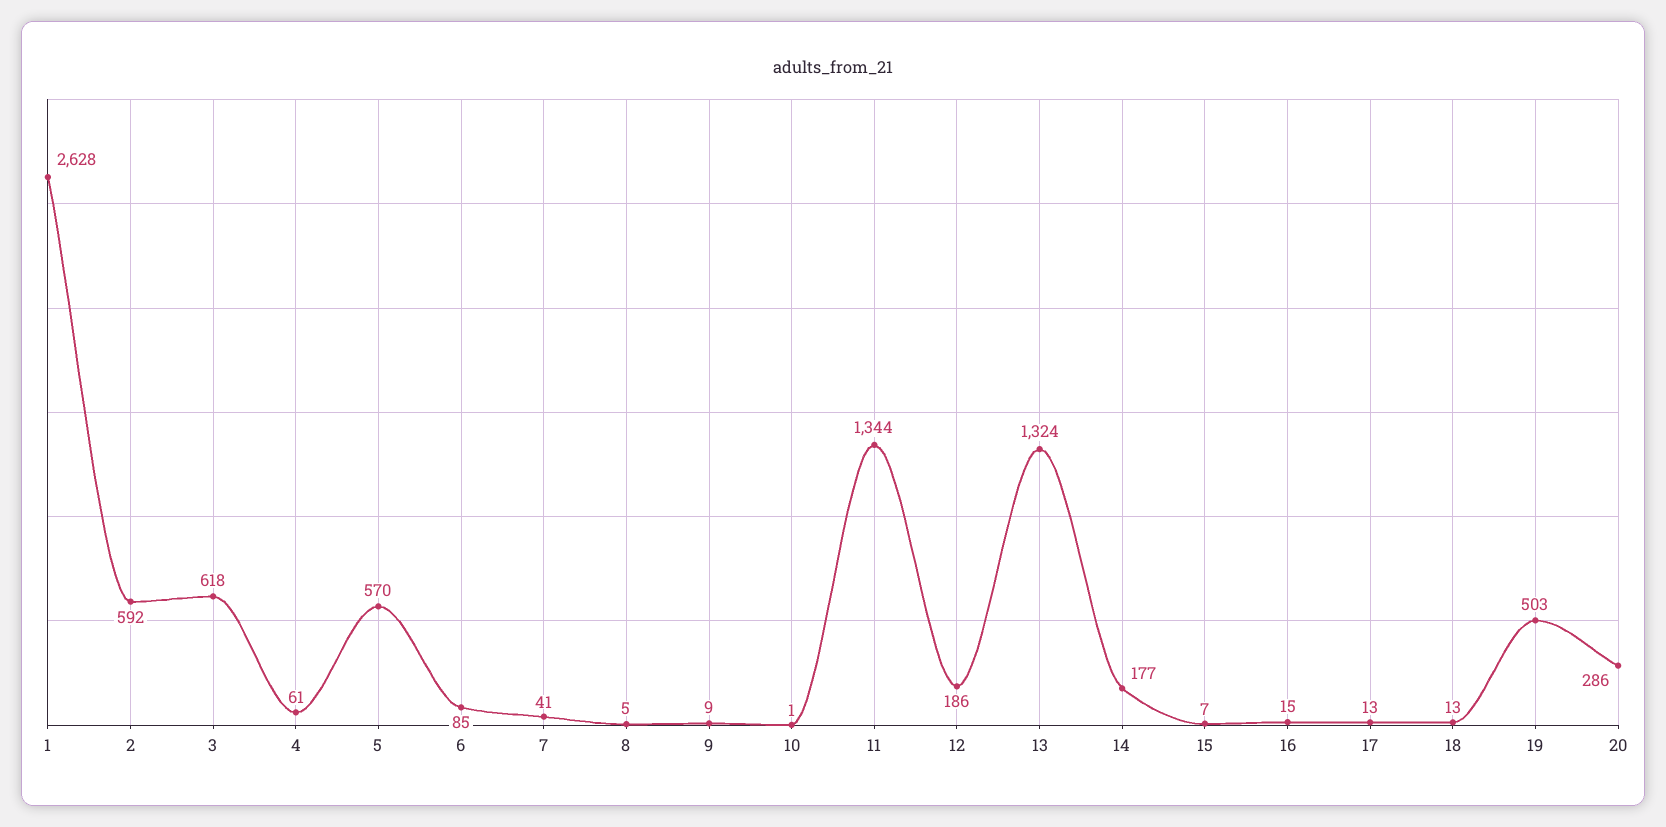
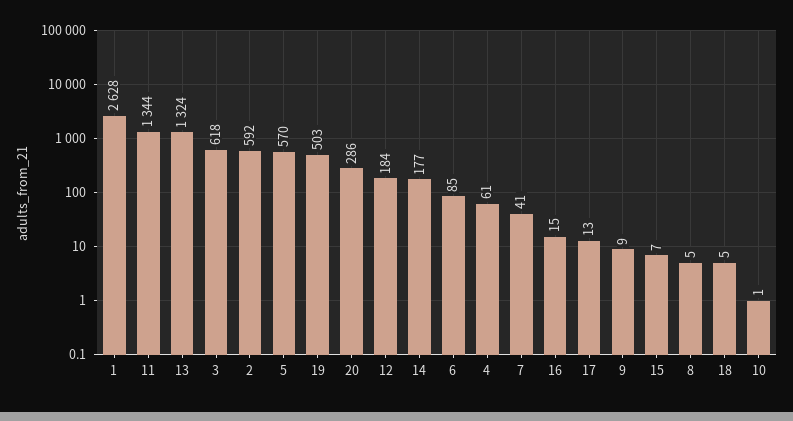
12: 186 -> 184
18: 13 -> 5

